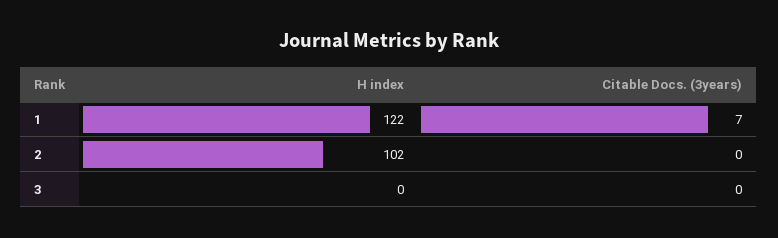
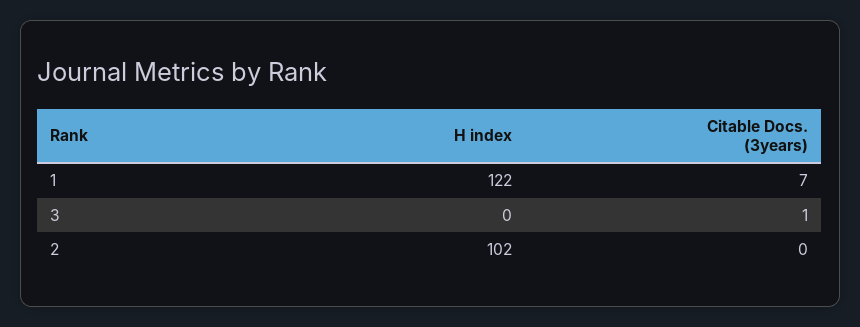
Citable Docs. (3years), 3: 0 -> 1

